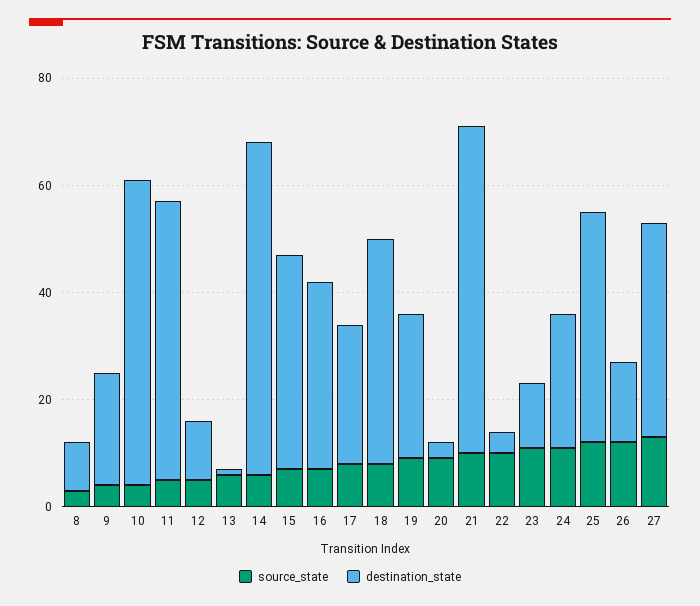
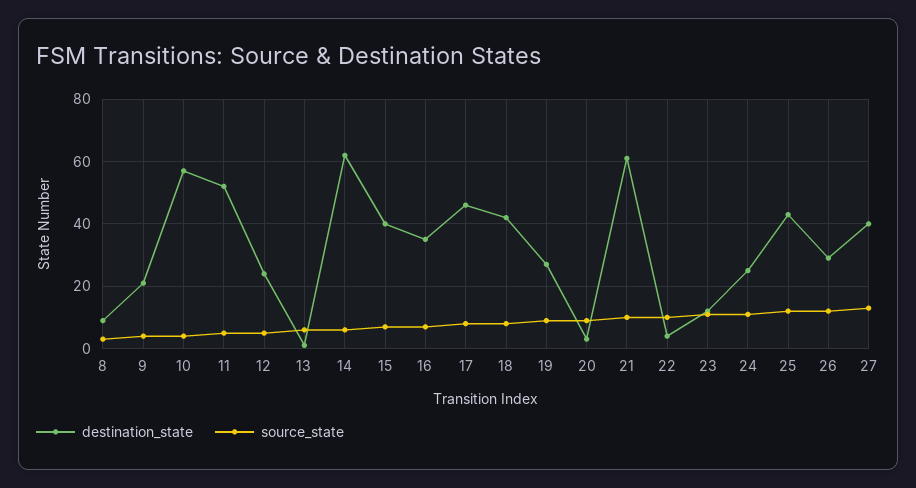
destination_state, 12: 10 -> 25
destination_state, 17: 25 -> 45
destination_state, 26: 15 -> 30

